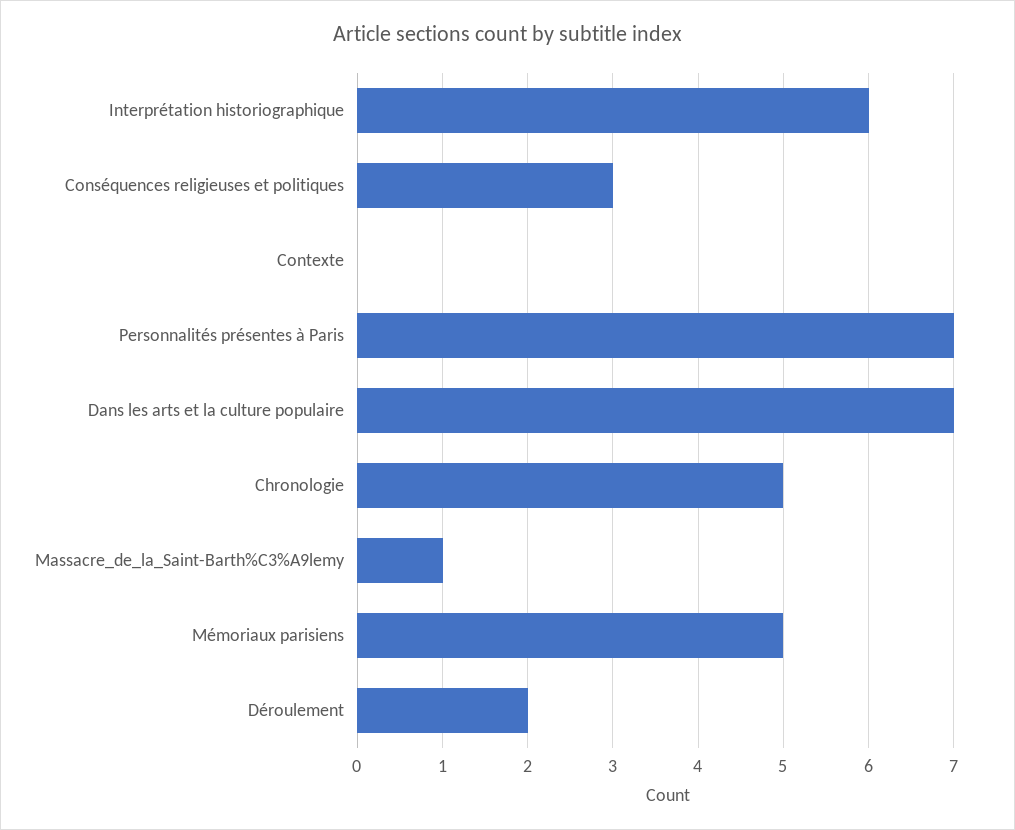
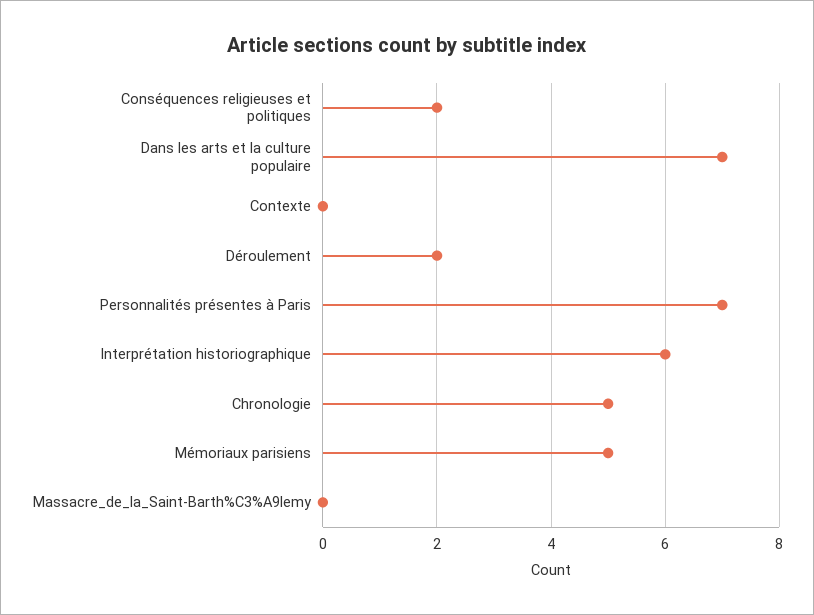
Conséquences religieuses et politiques: 3 -> 2
Massacre_de_la_Saint-Barth%C3%A9lemy: 1 -> 0

